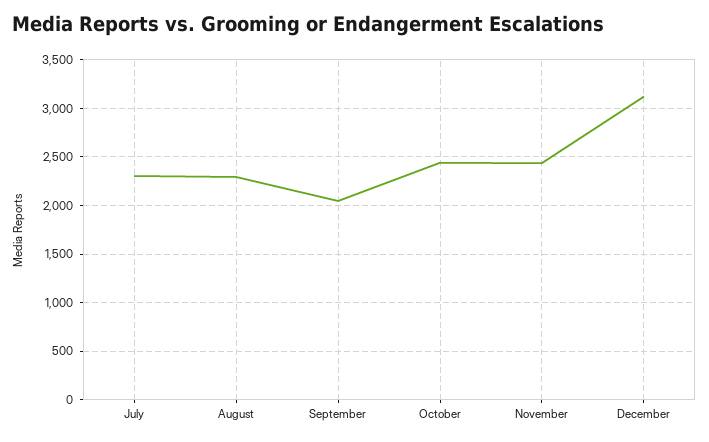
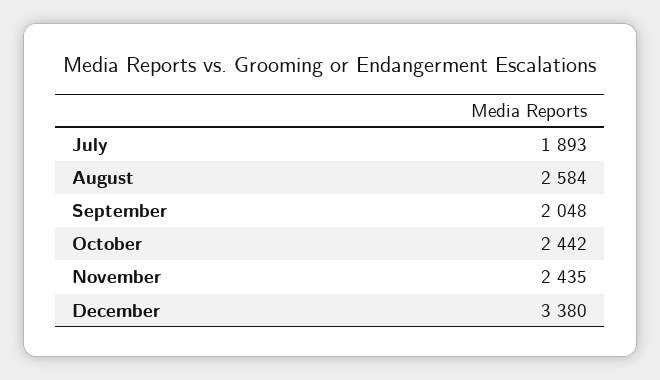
July: 2300 -> 1893
August: 2300 -> 2584
December: 3100 -> 3380

